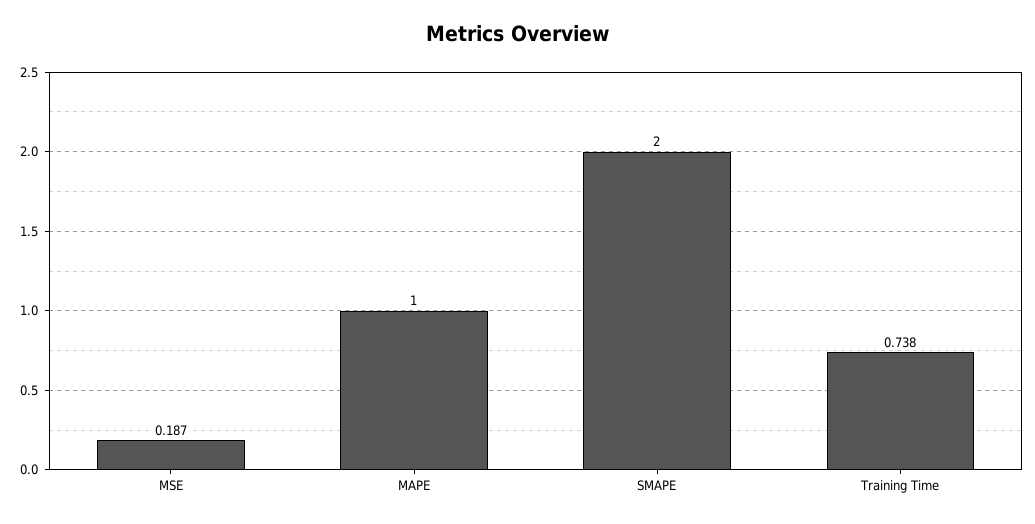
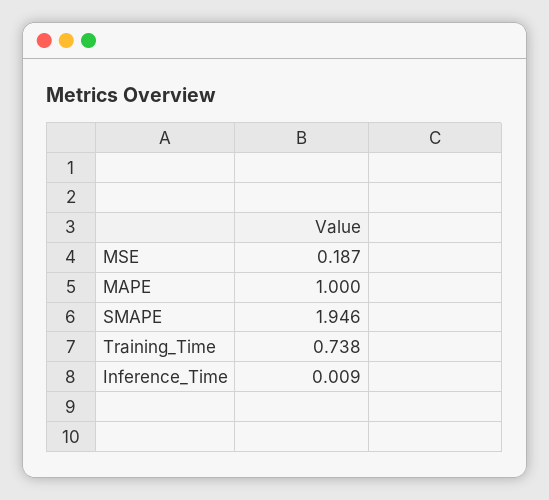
SMAPE: 2 -> 1.946
Inference_Time: none -> 0.009

